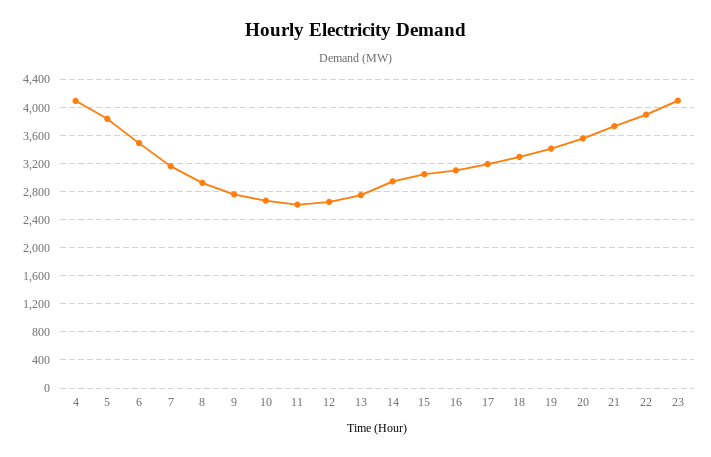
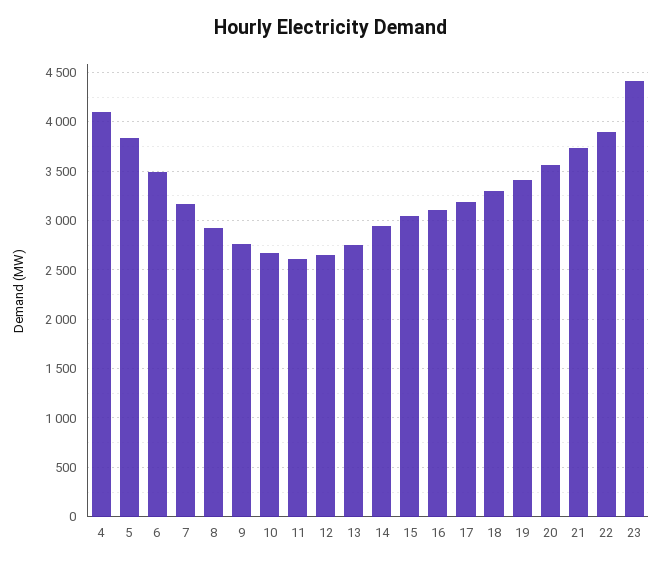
23: 4100 -> 4400

